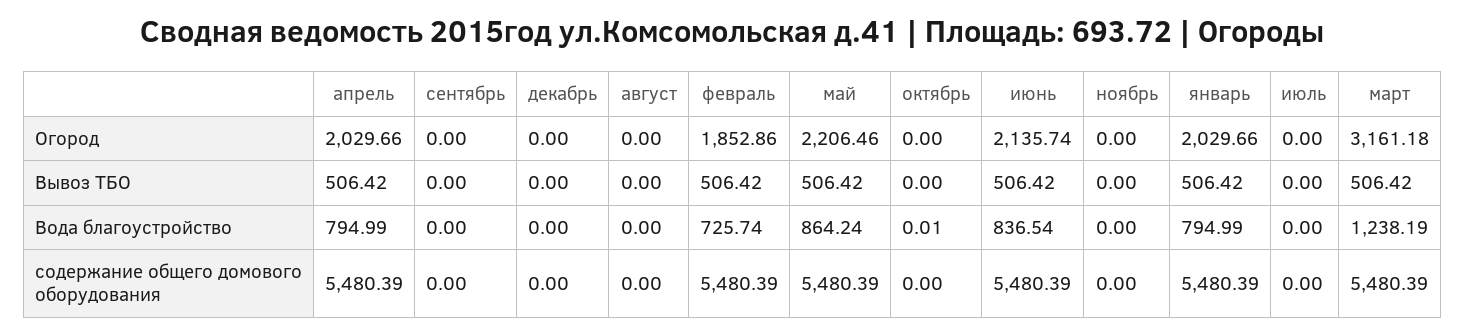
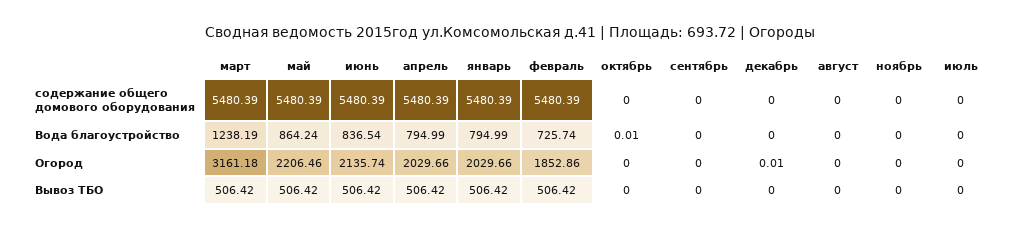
декабрь, Огород: 0 -> 0.01

